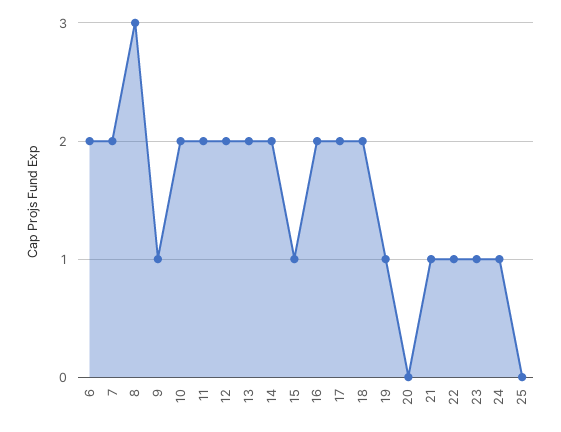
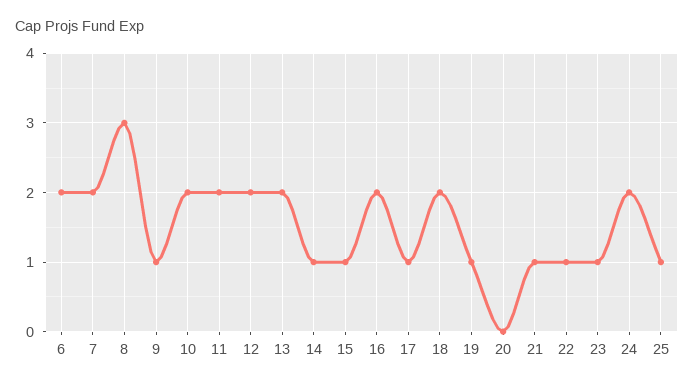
14: 2 -> 1
17: 2 -> 1
24: 1 -> 2
25: 0 -> 1

